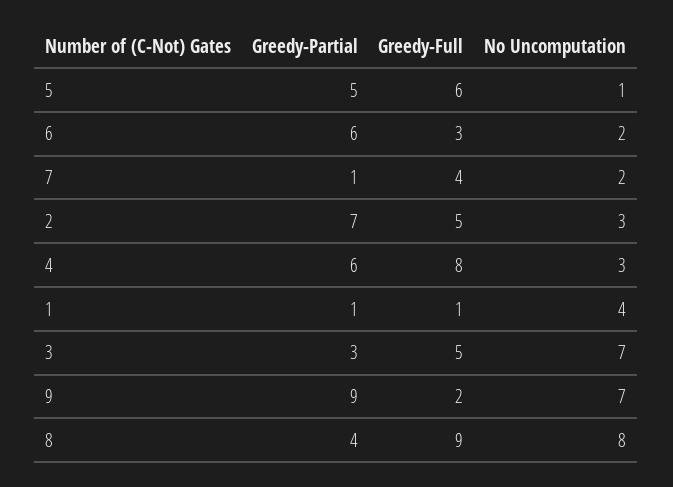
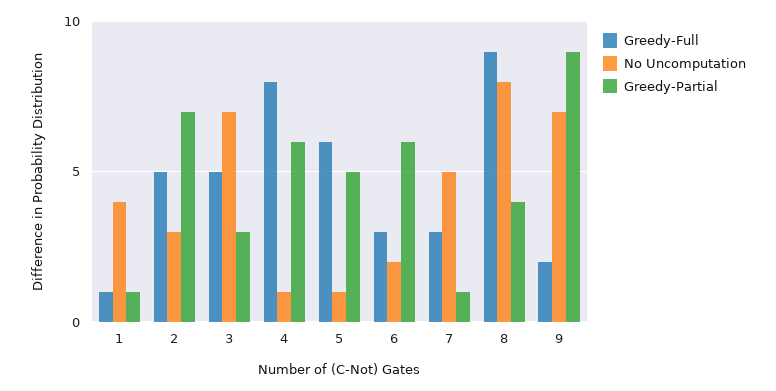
Greedy-Full, 7: 4 -> 3
No Uncomputation, 7: 2 -> 5
No Uncomputation, 4: 3 -> 1

